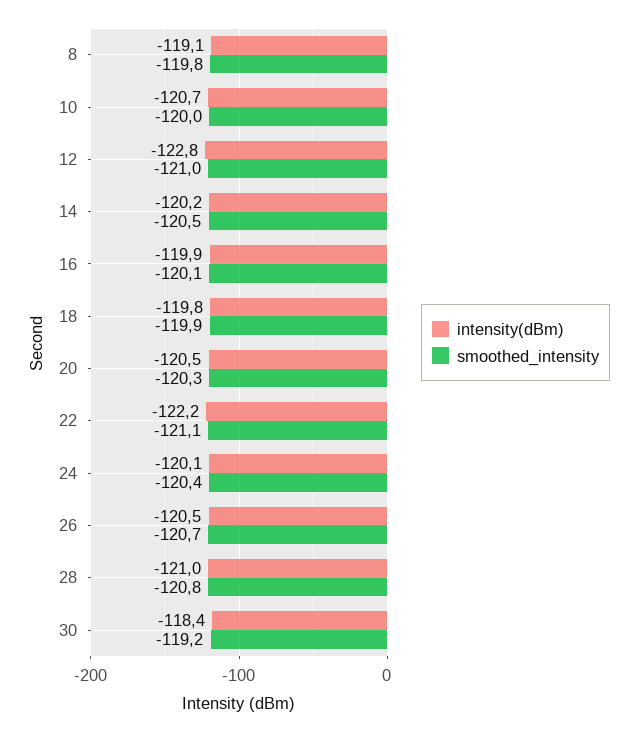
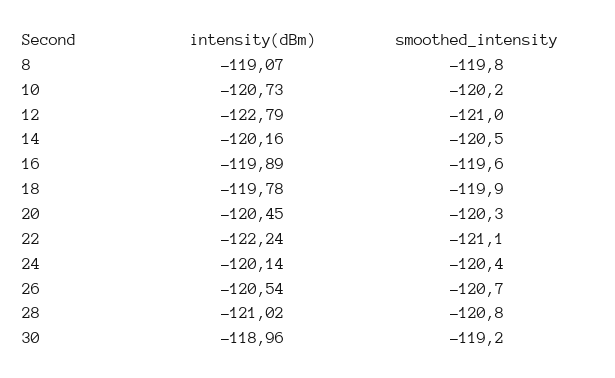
smoothed_intensity, 10: -120 -> -120.2
smoothed_intensity, 16: -120.1 -> -119.6
intensity(dBm), 30: -118.4 -> -118.96

